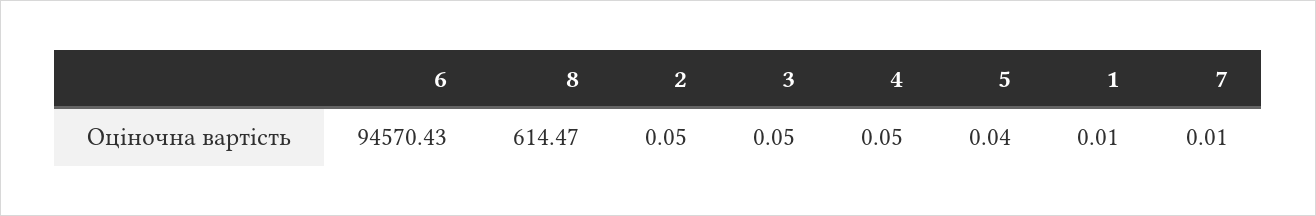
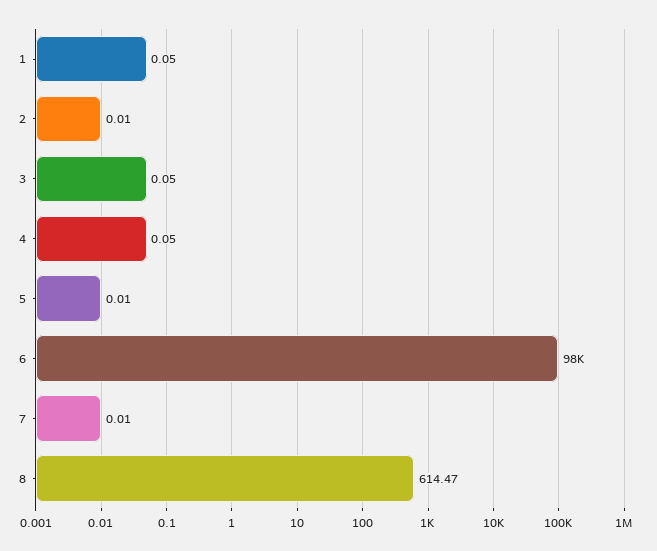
6: 94570.43 -> 98000
2: 0.05 -> 0.01
5: 0.04 -> 0.01
1: 0.01 -> 0.05

